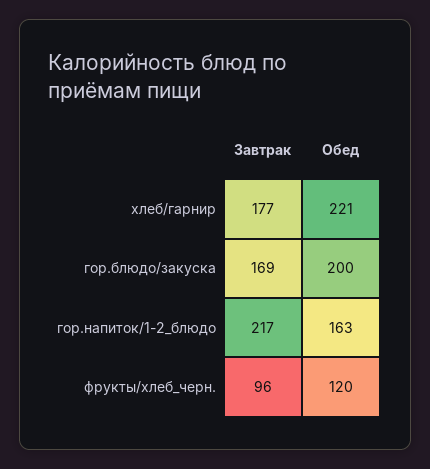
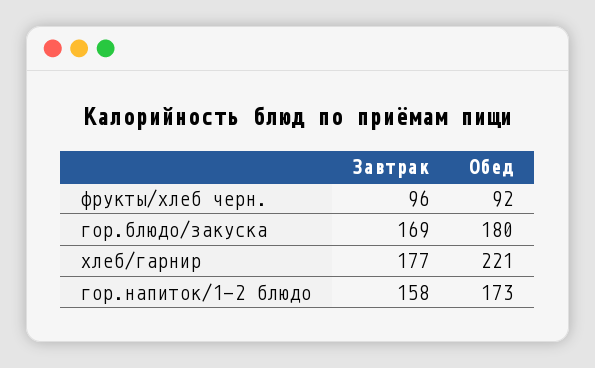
Обед, гор.блюдо/закуска: 200 -> 180
Завтрак, гор.напиток/1-2_блюдо: 217 -> 158
Обед, гор.напиток/1-2_блюдо: 163 -> 173
Обед, фрукты/хлеб_черн.: 120 -> 92

